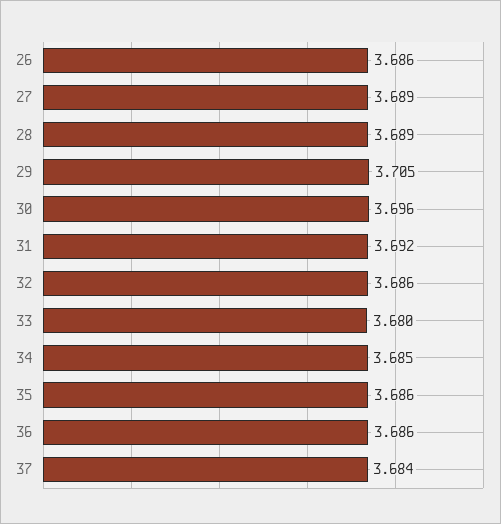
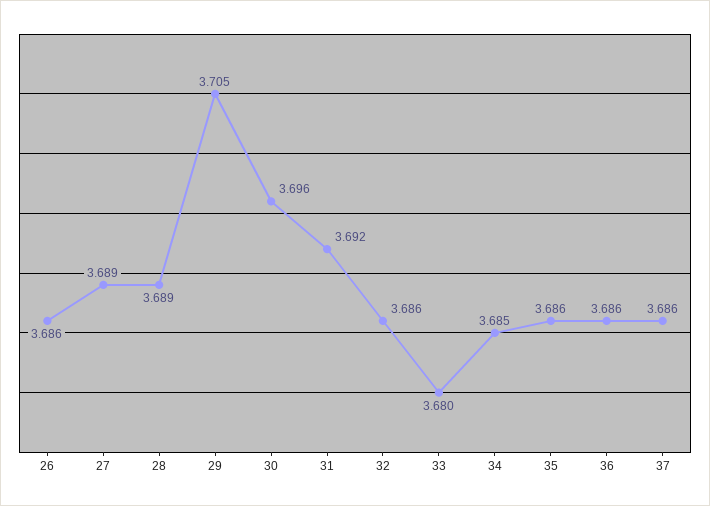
37: 3.684 -> 3.686

